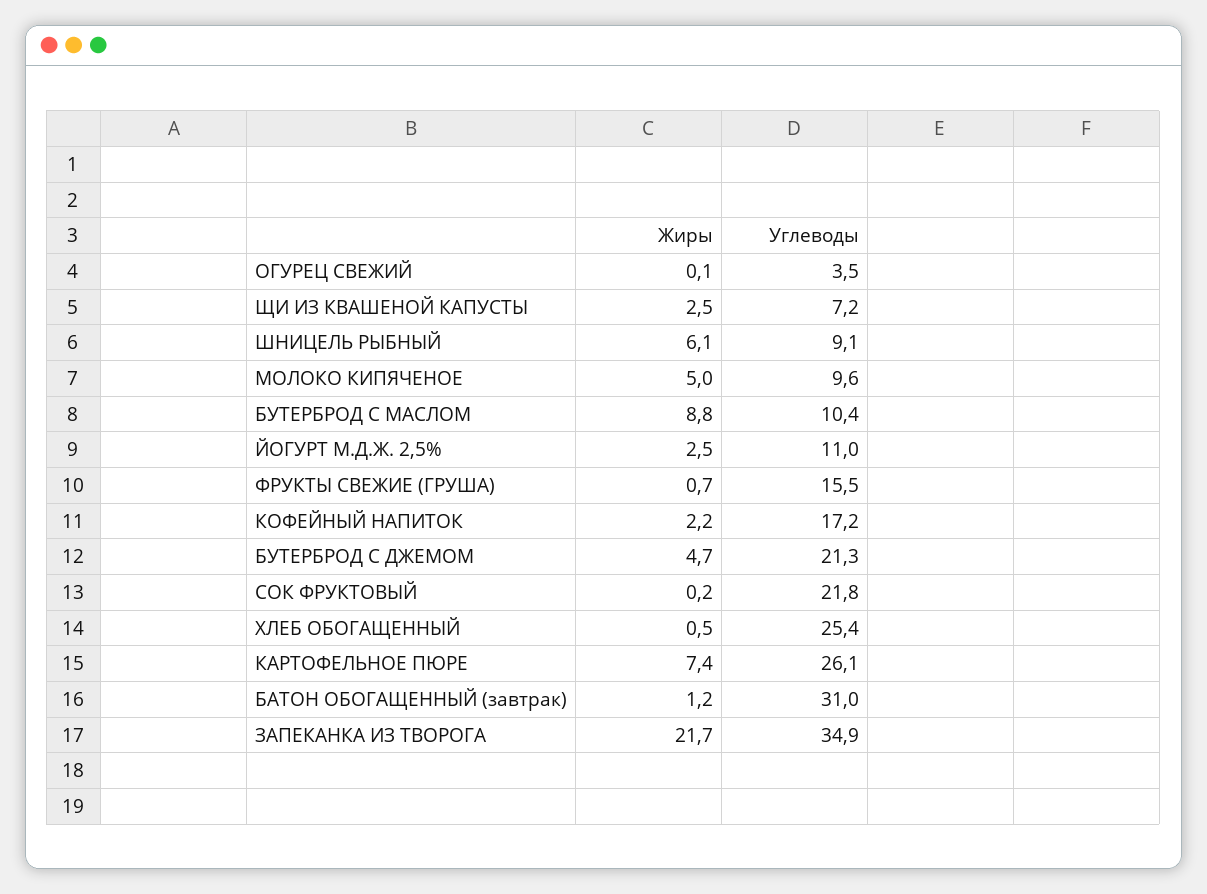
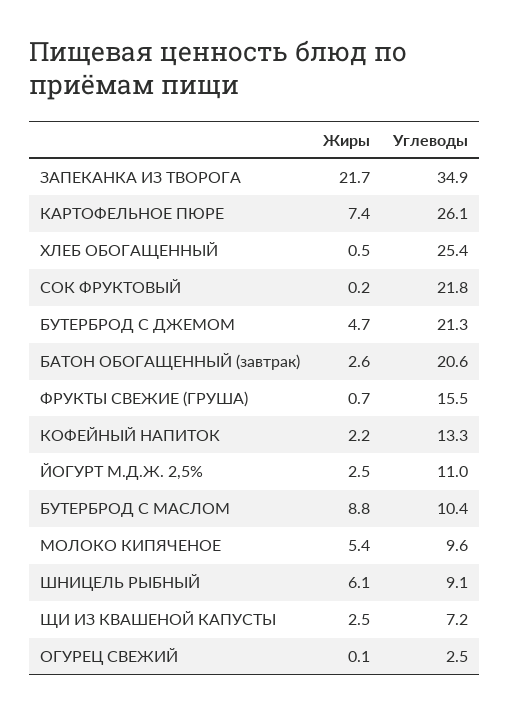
Углеводы, ОГУРЕЦ СВЕЖИЙ: 3.5 -> 2.5
Жиры, МОЛОКО КИПЯЧЕНОЕ: 5 -> 5.4
Углеводы, КОФЕЙНЫЙ НАПИТОК: 17.2 -> 13.3
Жиры, БАТОН ОБОГАЩЕННЫЙ (завтрак): 1.2 -> 2.6
Углеводы, БАТОН ОБОГАЩЕННЫЙ (завтрак): 31 -> 20.6

